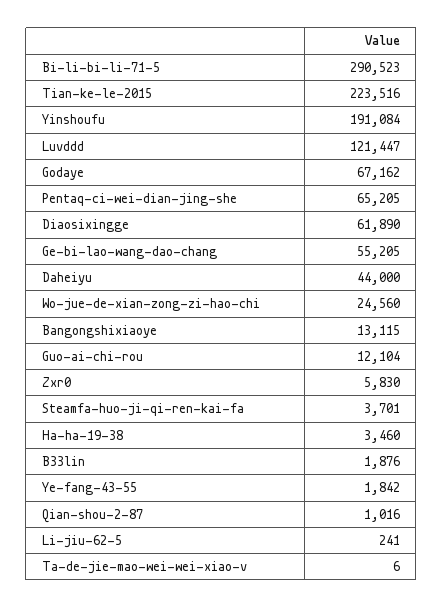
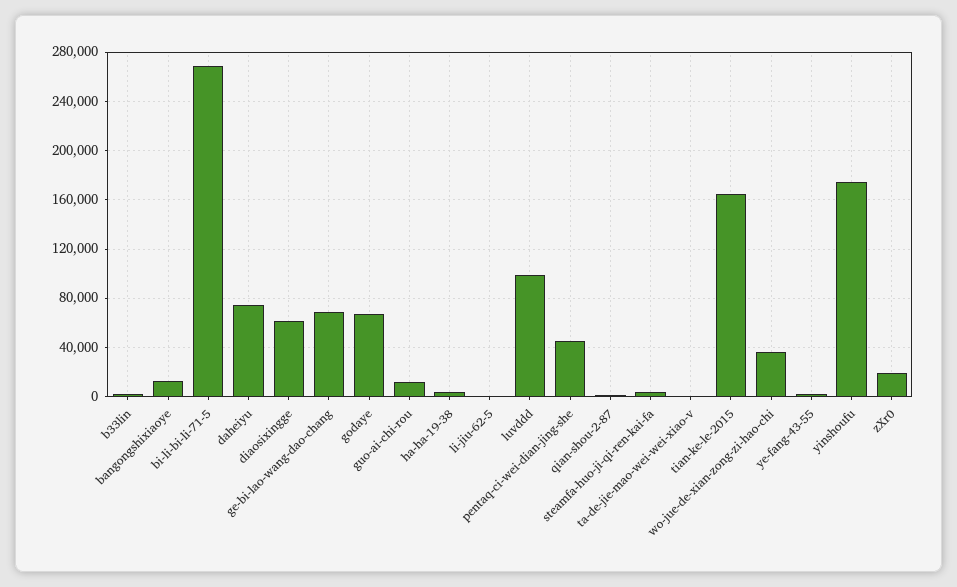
Bi-li-bi-li-71-5: 290523 -> 270000
Tian-ke-le-2015: 223516 -> 165000
Yinshoufu: 191084 -> 175000
Luvddd: 121447 -> 100000
Pentaq-ci-wei-dian-jing-she: 65205 -> 45000
Ge-bi-lao-wang-dao-chang: 55205 -> 70000
Daheiyu: 44000 -> 75000
Wo-jue-de-xian-zong-zi-hao-chi: 24560 -> 35000
Zxr0: 5830 -> 20000

